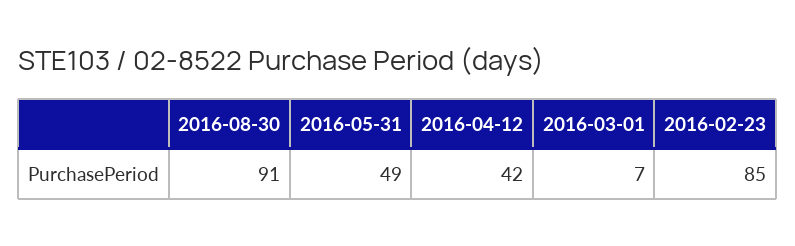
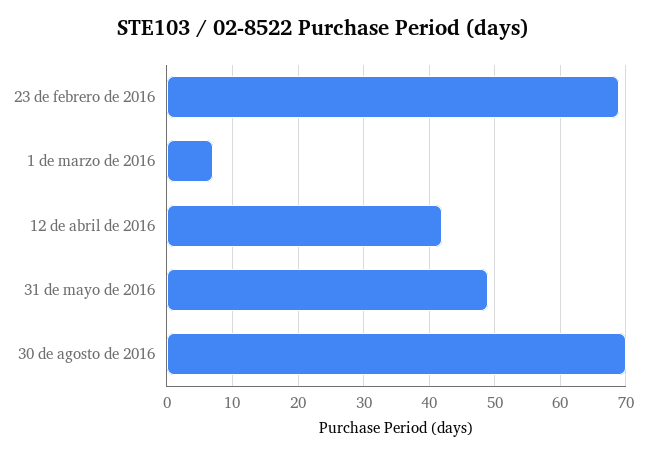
2016-08-30: 91 -> 70
2016-02-23: 85 -> 69

